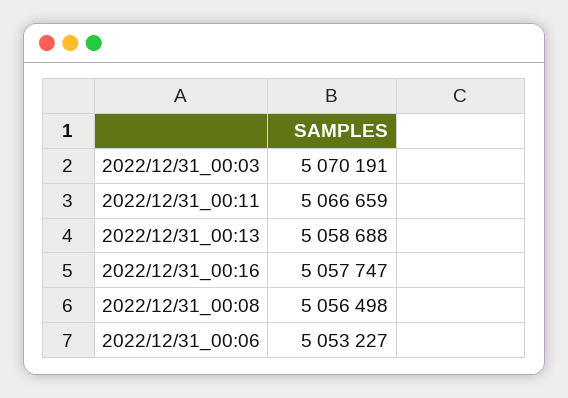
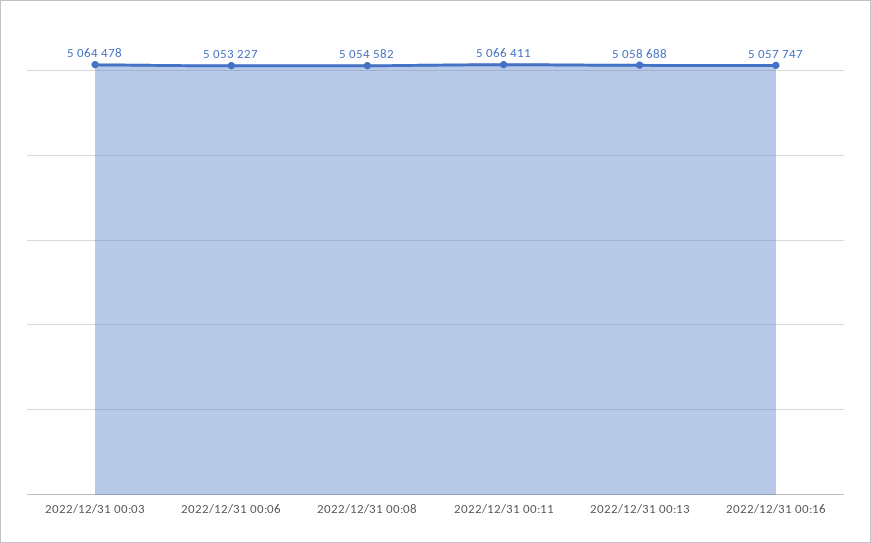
2022/12/31_00:03: 5070191 -> 5064478
2022/12/31_00:11: 5066659 -> 5066411
2022/12/31_00:08: 5056498 -> 5054582

